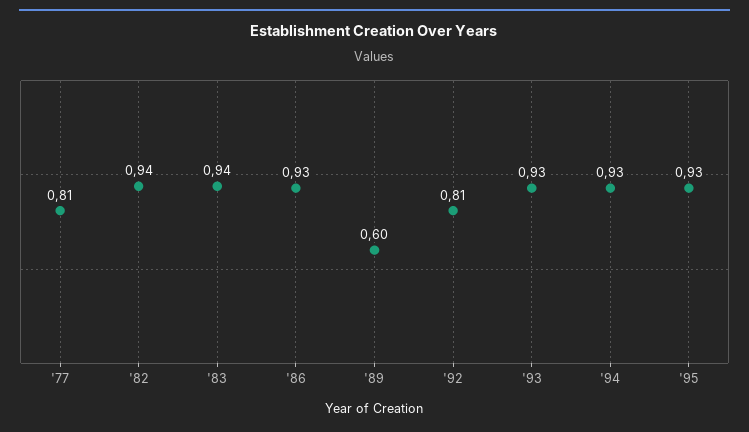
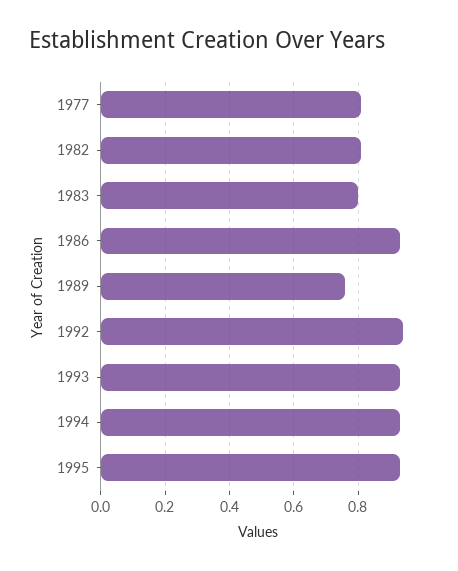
'82: 0.94 -> 0.8
'83: 0.94 -> 0.8
'89: 0.6 -> 0.75
'92: 0.81 -> 0.95

